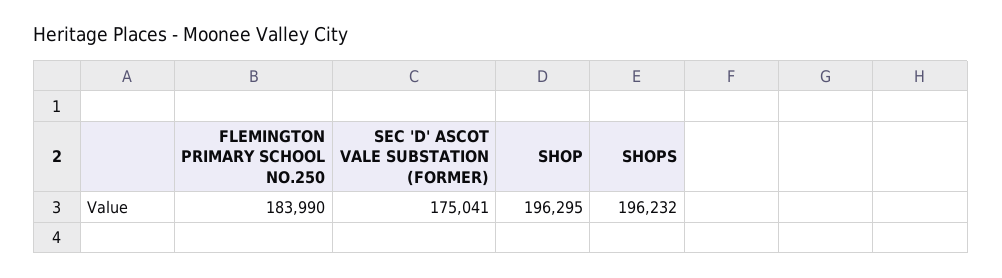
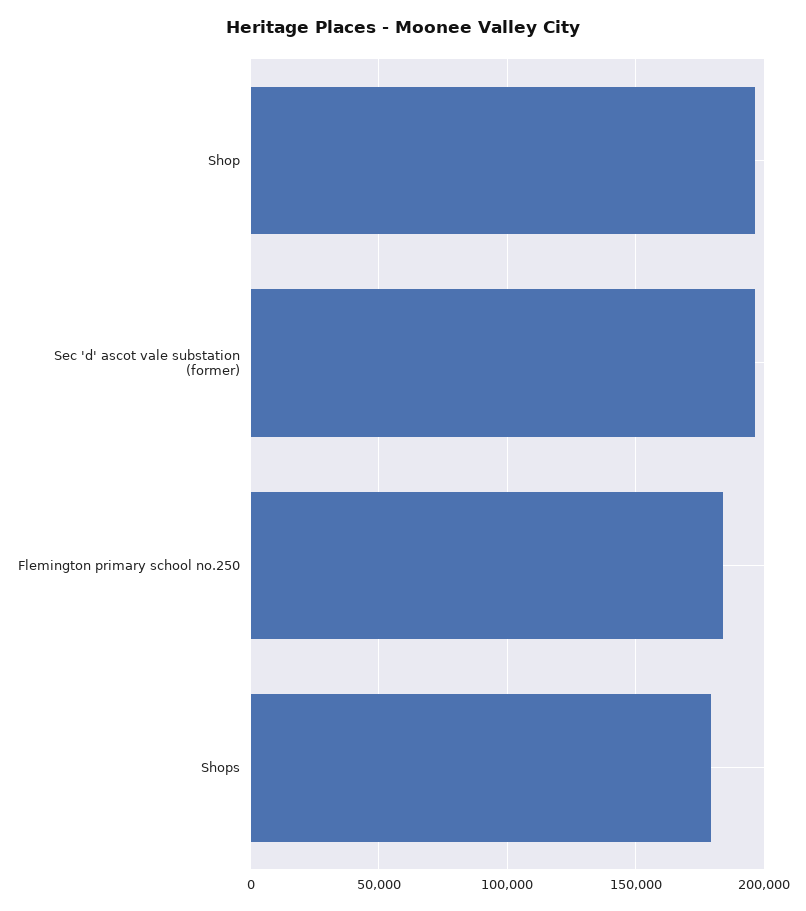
SEC 'D' ASCOT VALE SUBSTATION (FORMER): 175041 -> 195000
SHOPS: 196232 -> 180000

